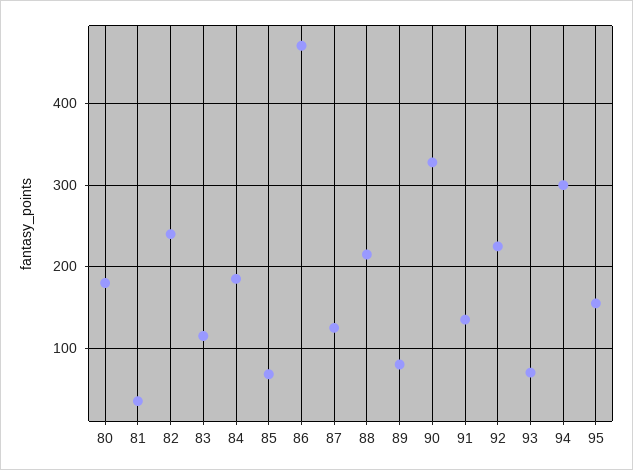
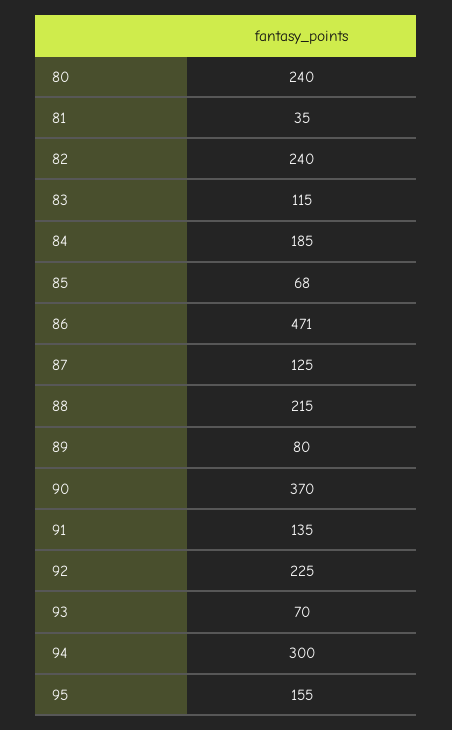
80: 180 -> 240
90: 330 -> 370

